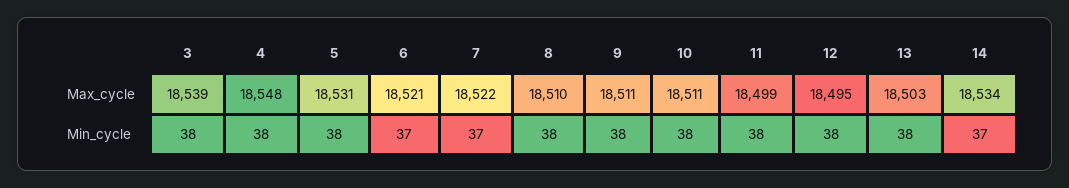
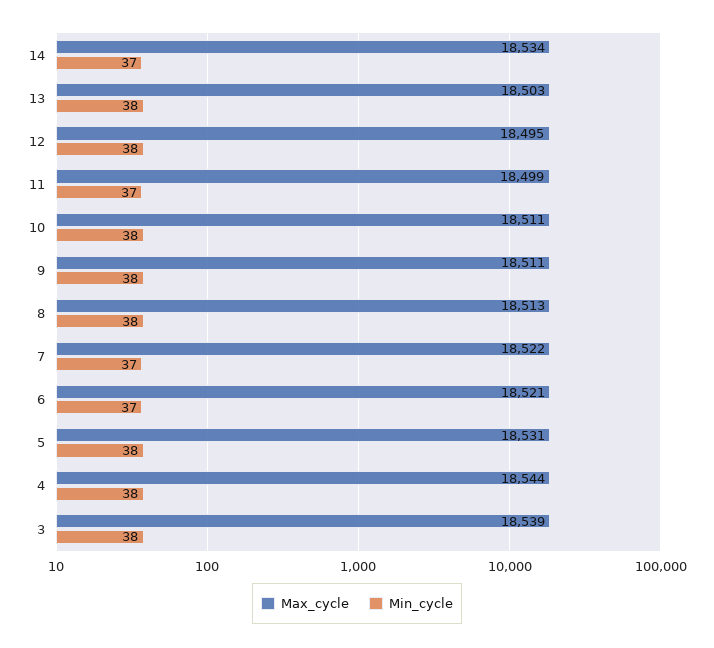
Max_cycle, 4: 18548 -> 18544
Max_cycle, 8: 18510 -> 18513
Min_cycle, 11: 38 -> 37

